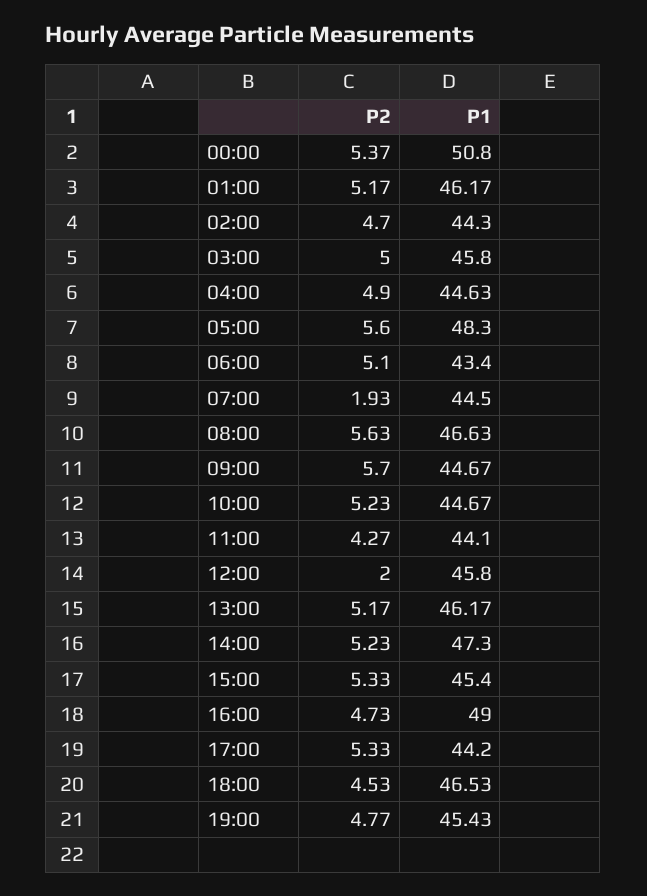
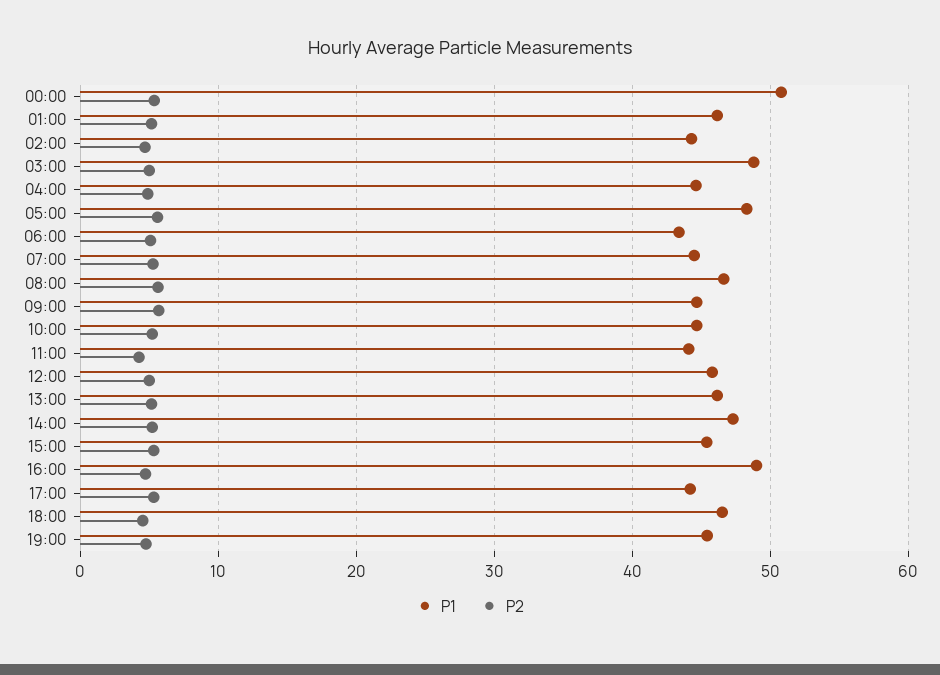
P1, 03:00: 45.8 -> 49
P2, 07:00: 1.93 -> 5
P2, 12:00: 2 -> 5

